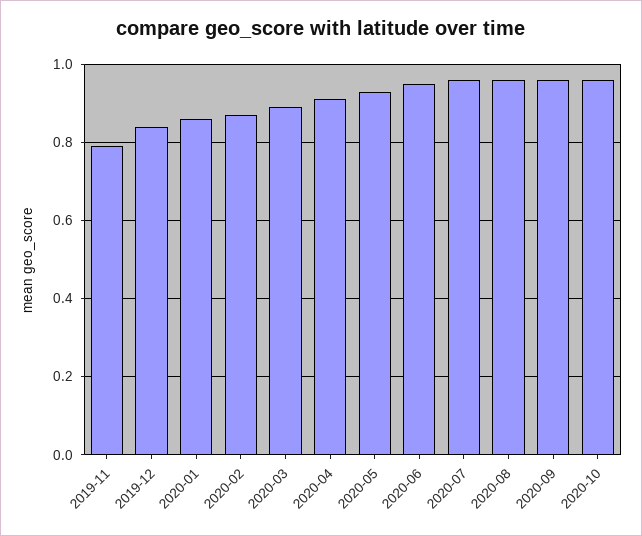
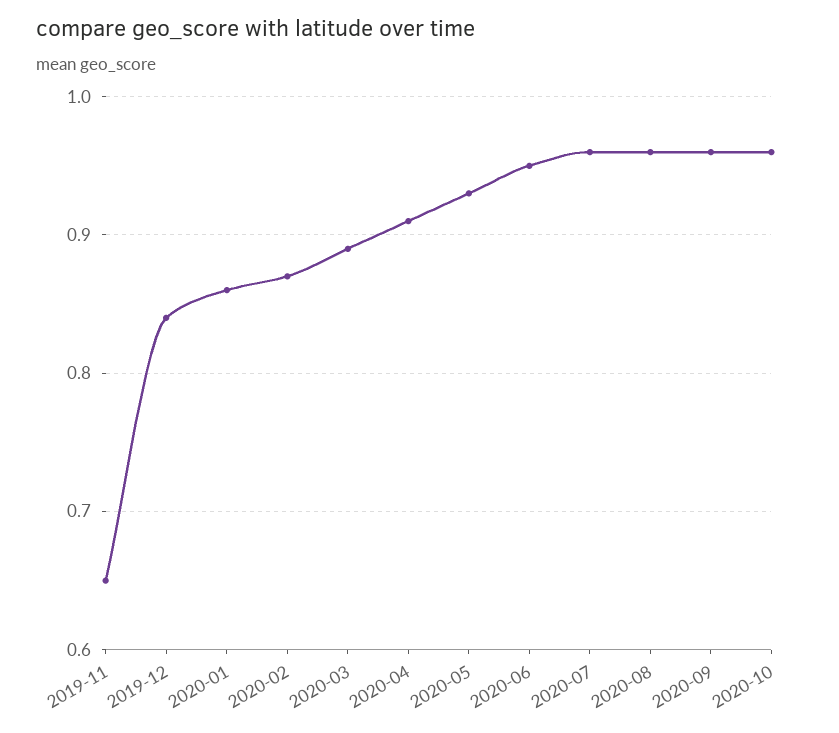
2019-11: 0.8 -> 0.65

